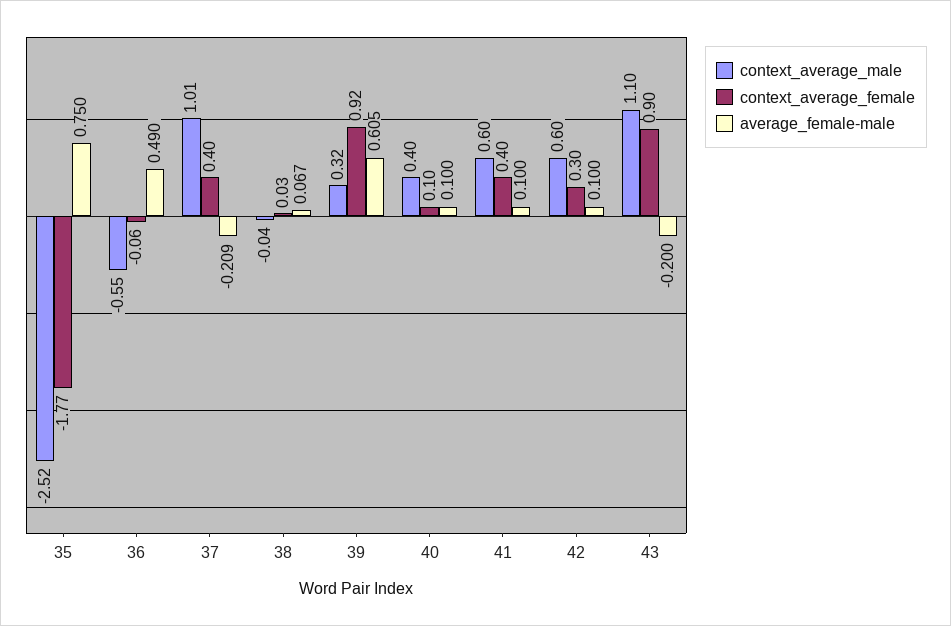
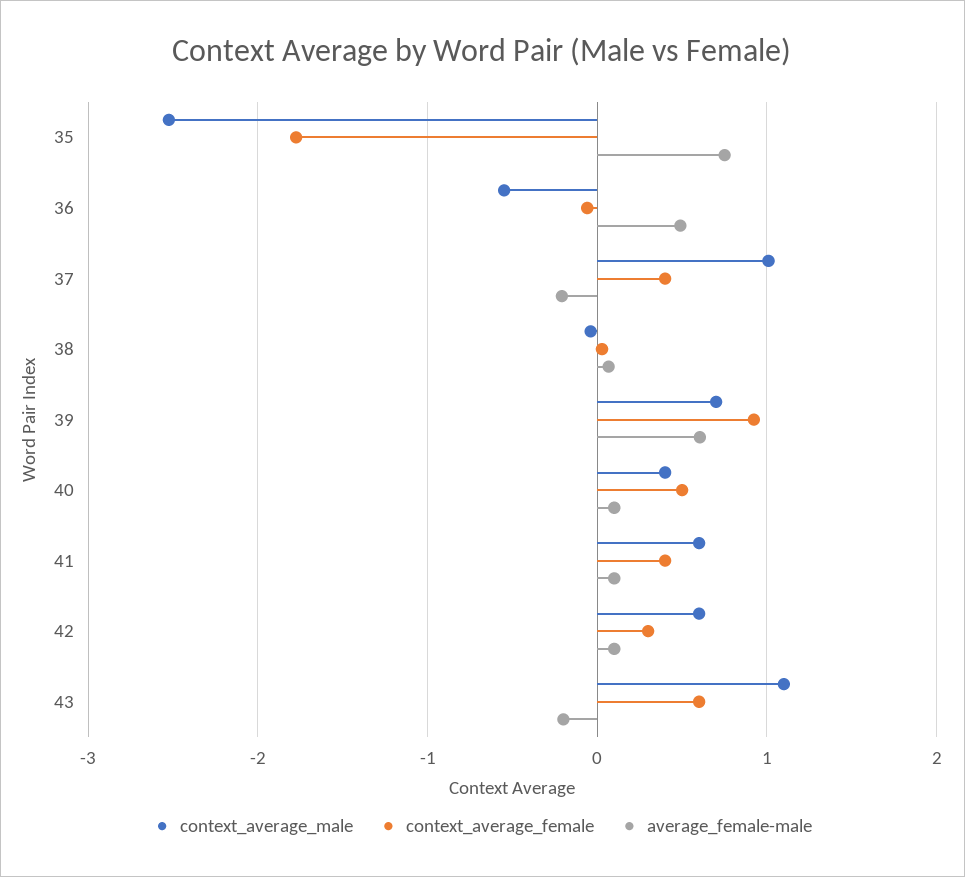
context_average_male, 39: 0.32 -> 0.7
context_average_female, 40: 0.1 -> 0.5
context_average_female, 43: 0.9 -> 0.6

